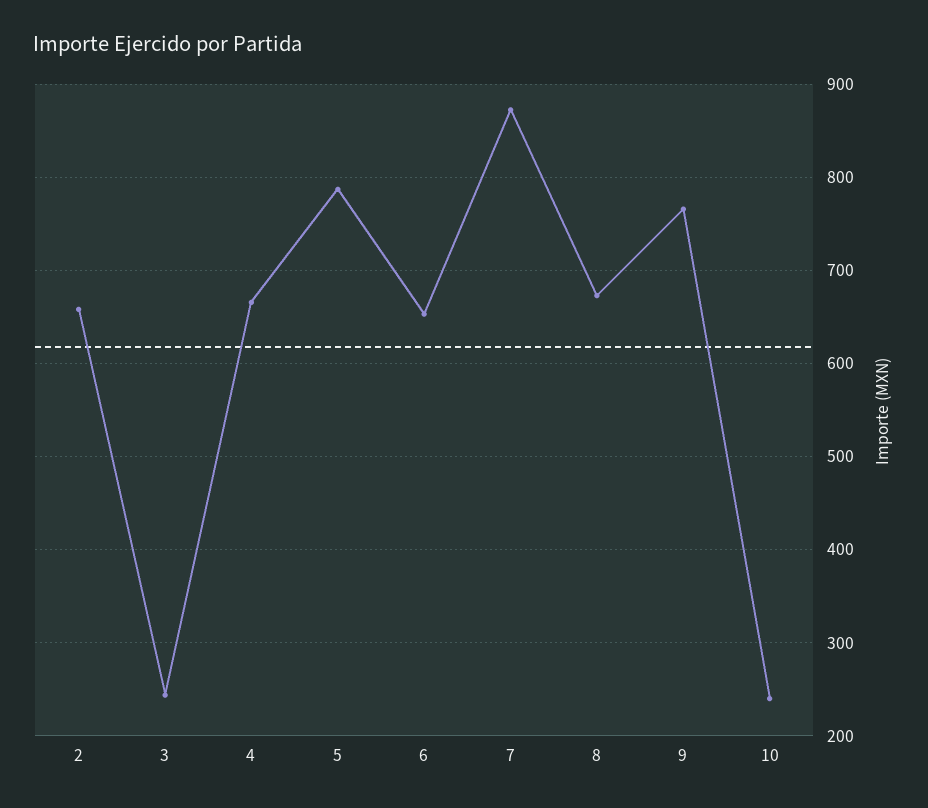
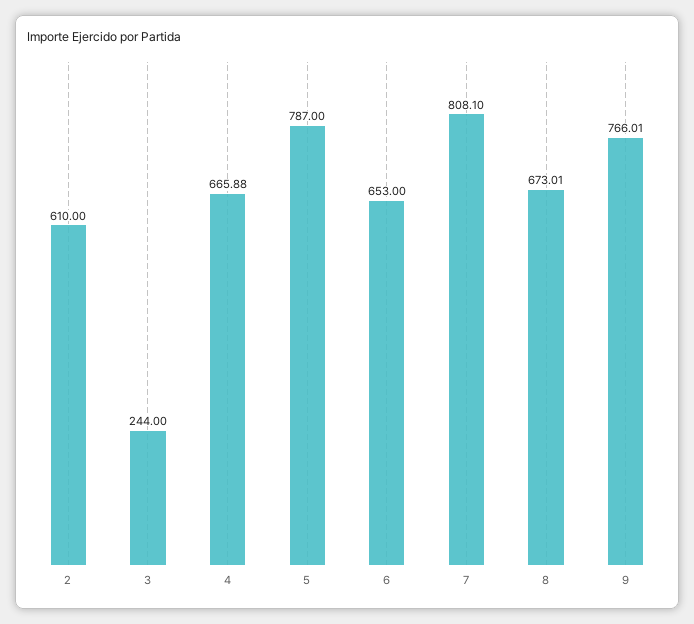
2: 660 -> 610
7: 870 -> 808.1
10: 240 -> none

